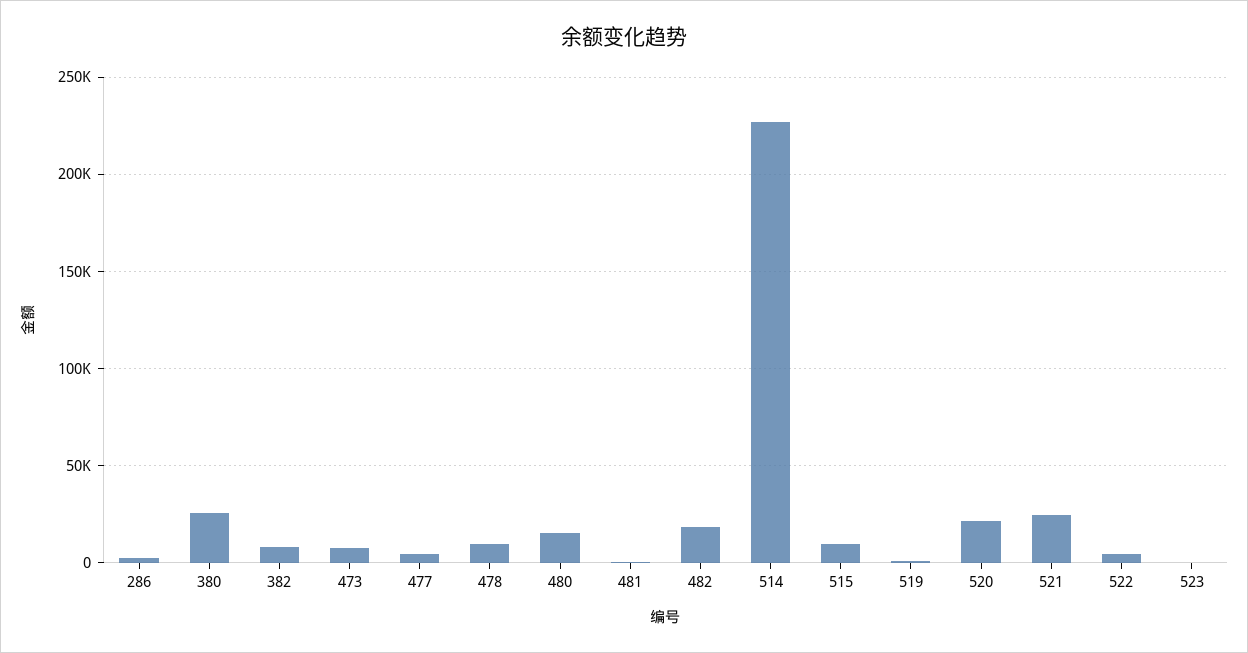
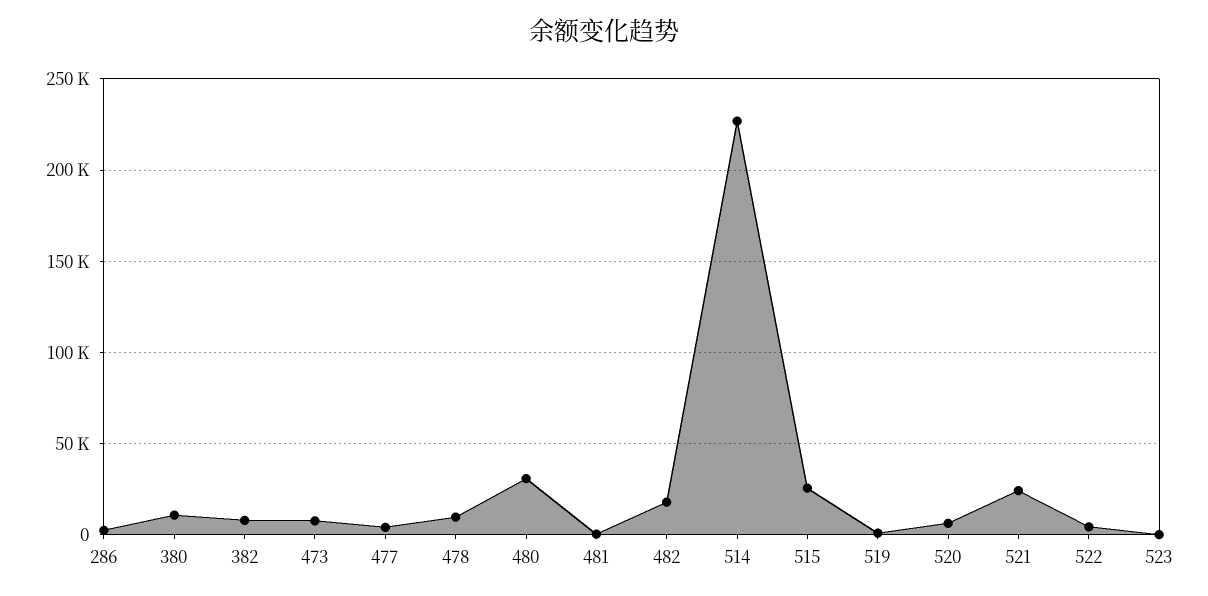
380: 25000 -> 10000
480: 15000 -> 30000
515: 10000 -> 25000
520: 20000 -> 5000

